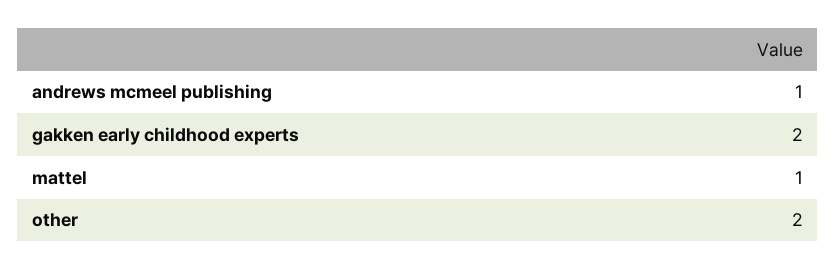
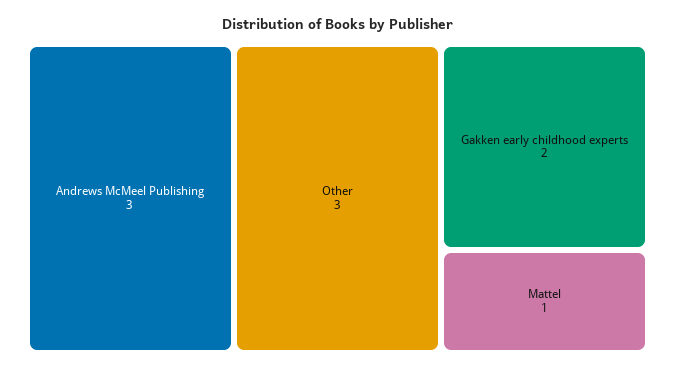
andrews mcmeel publishing: 1 -> 3
other: 2 -> 3

